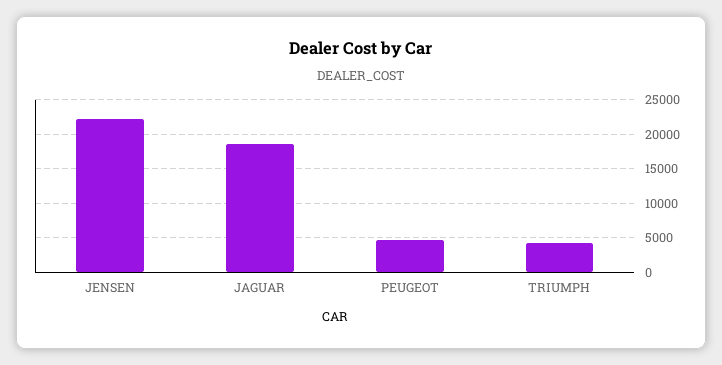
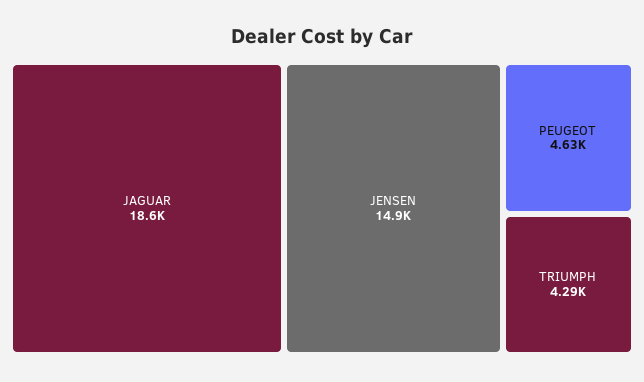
JENSEN: 22000 -> 14900

